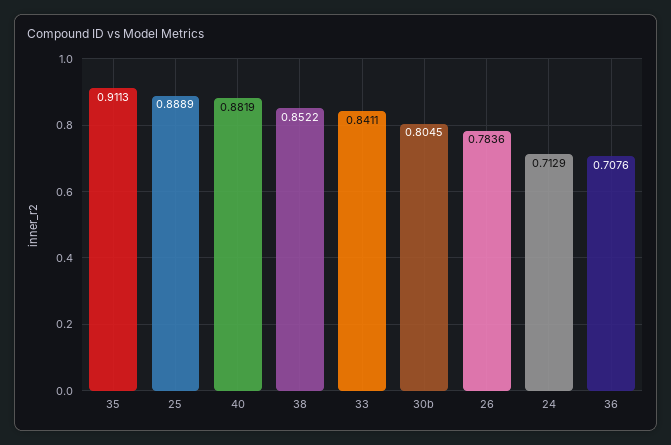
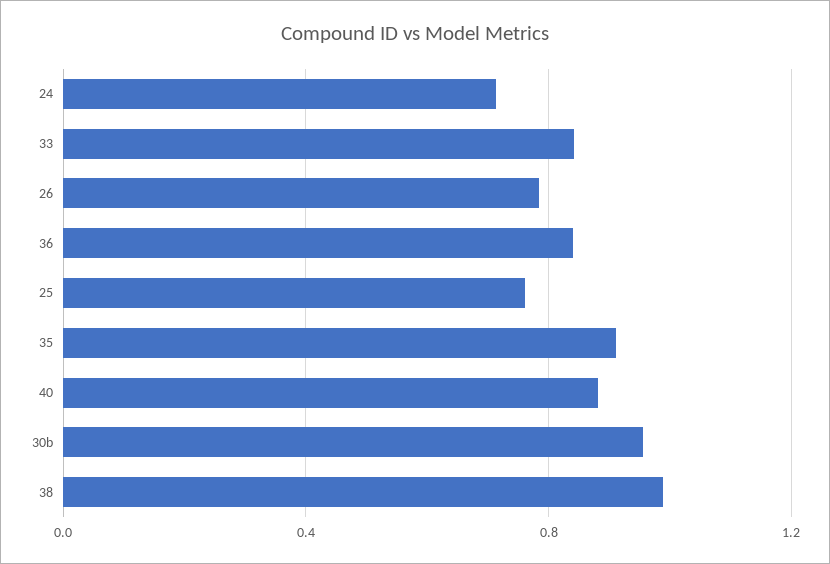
25: 0.8889 -> 0.75
38: 0.8522 -> 1
30b: 0.8045 -> 0.95
36: 0.7076 -> 0.85

